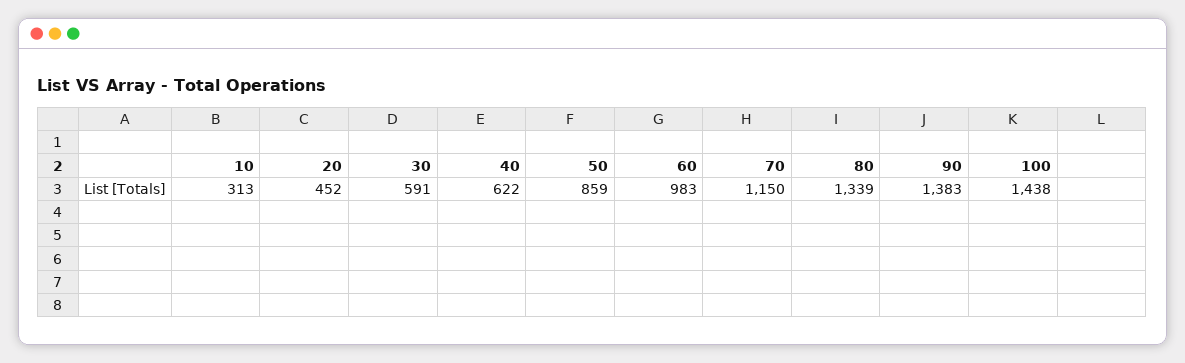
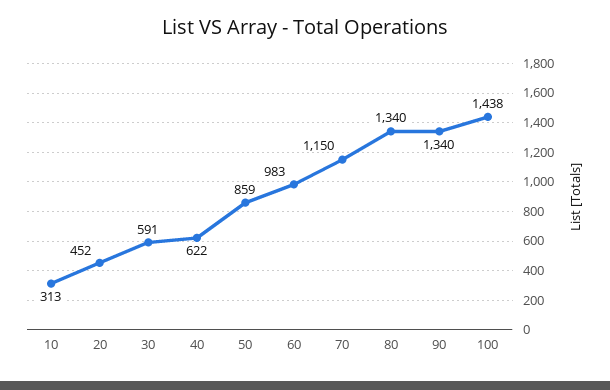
80: 1339 -> 1340
90: 1383 -> 1340

